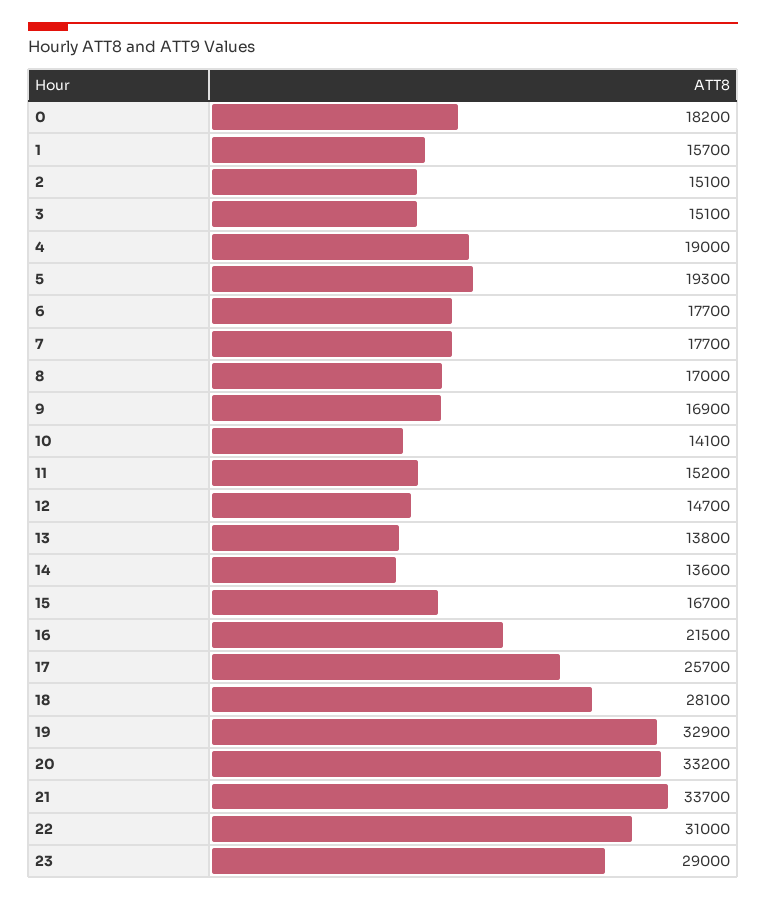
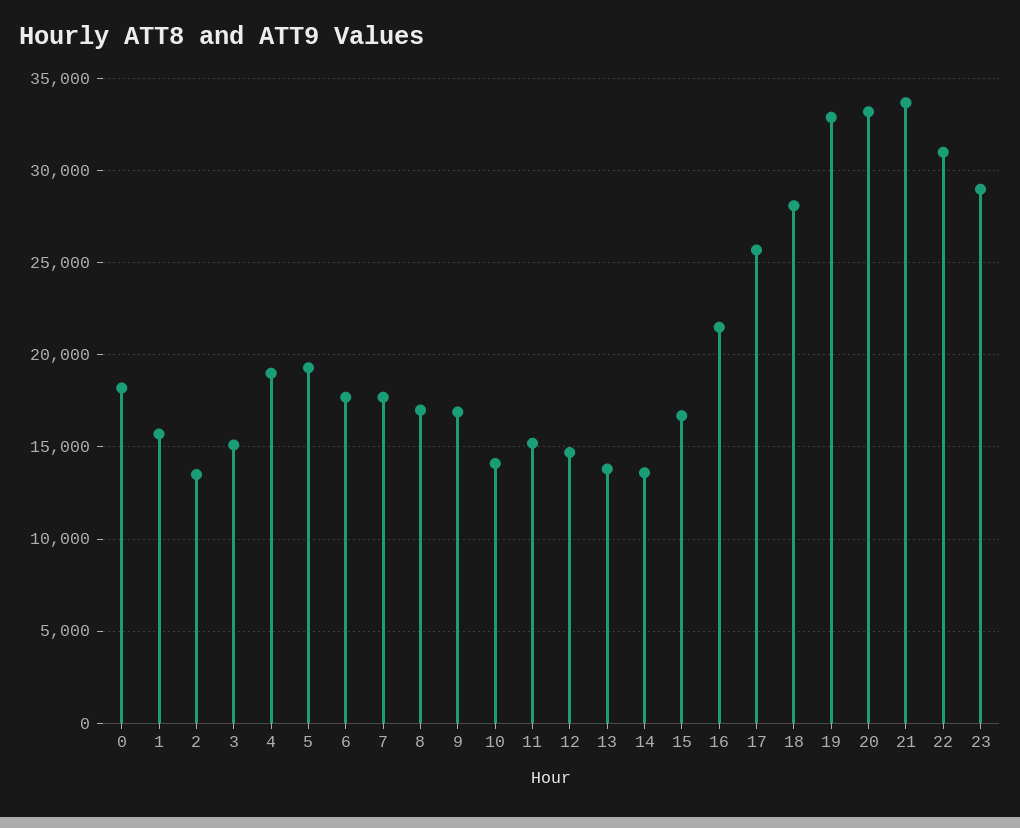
2: 15100 -> 13500

